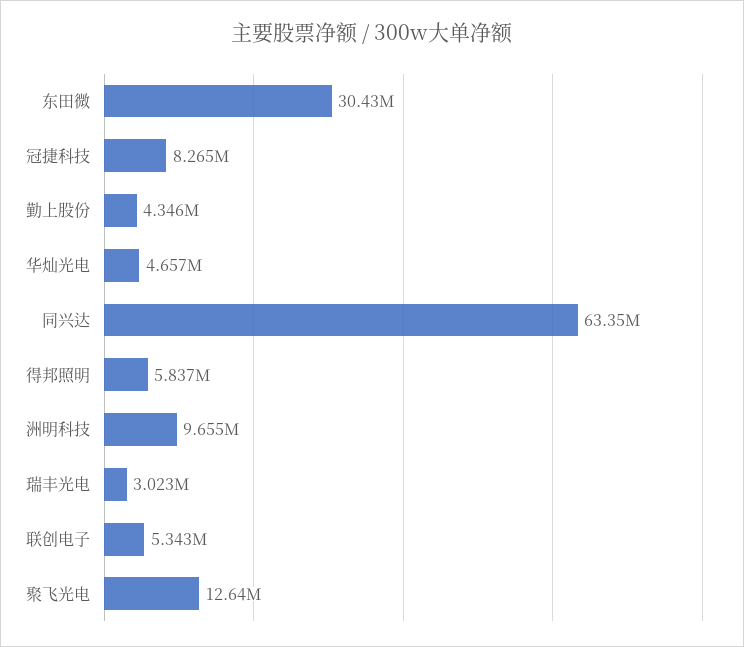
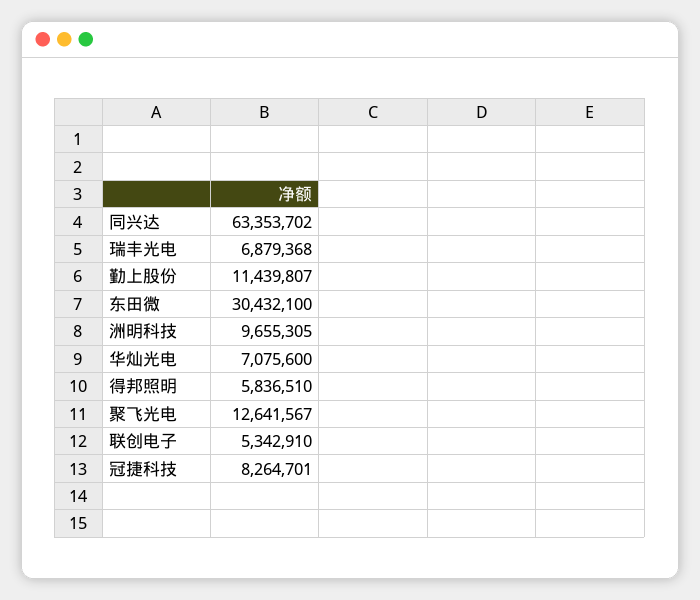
勤上股份: 4346000 -> 11439807
华灿光电: 4657000 -> 7075600
瑞丰光电: 3023000 -> 6879368

